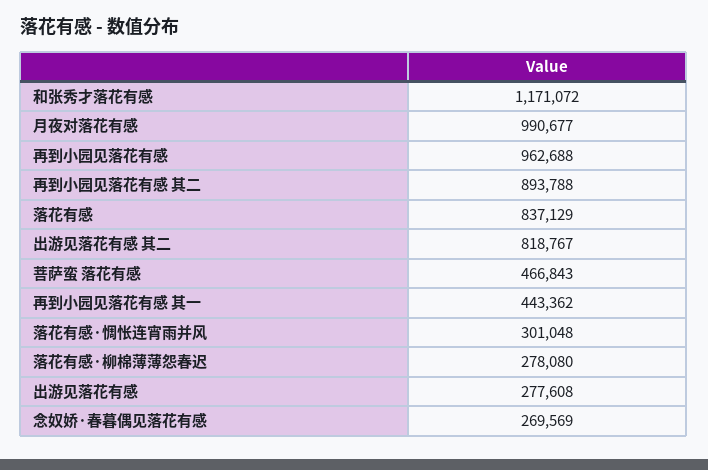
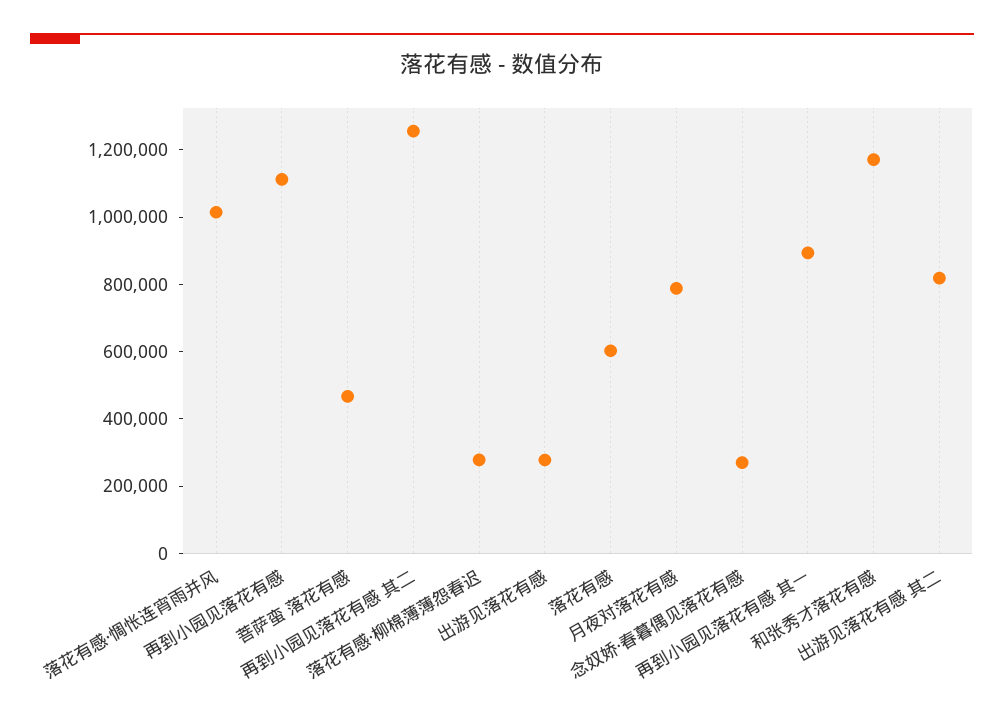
月夜对落花有感: 990677 -> 800000
再到小园见落花有感: 962688 -> 1100000
再到小园见落花有感 其二: 893788 -> 1250000
落花有感: 837129 -> 600000
再到小园见落花有感 其一: 443362 -> 900000
落花有感·惆怅连宵雨并风: 301048 -> 1000000

